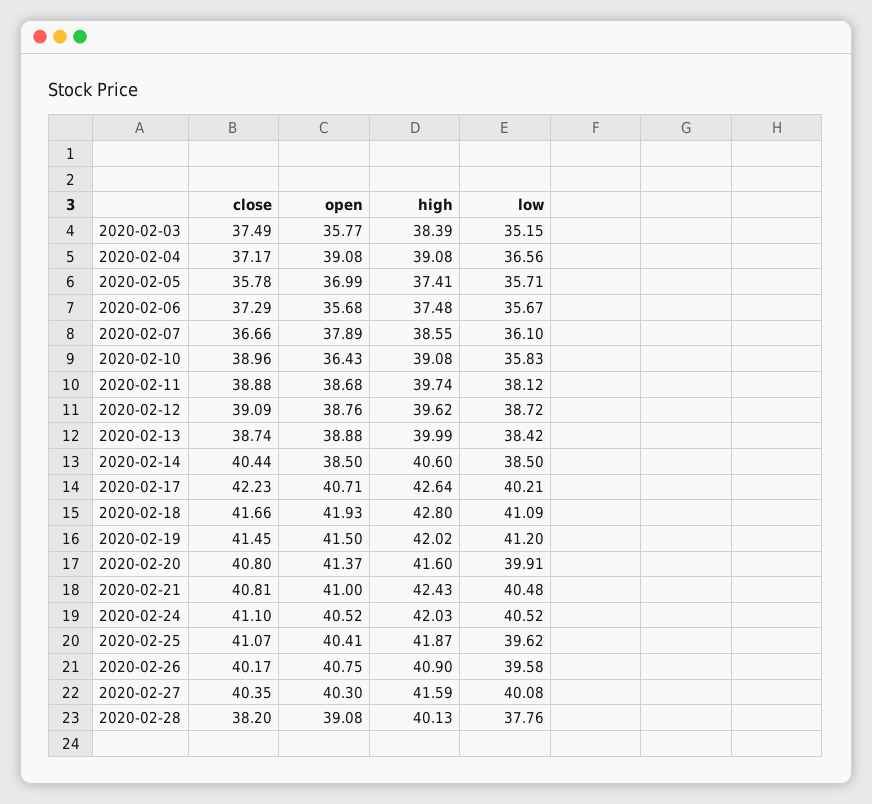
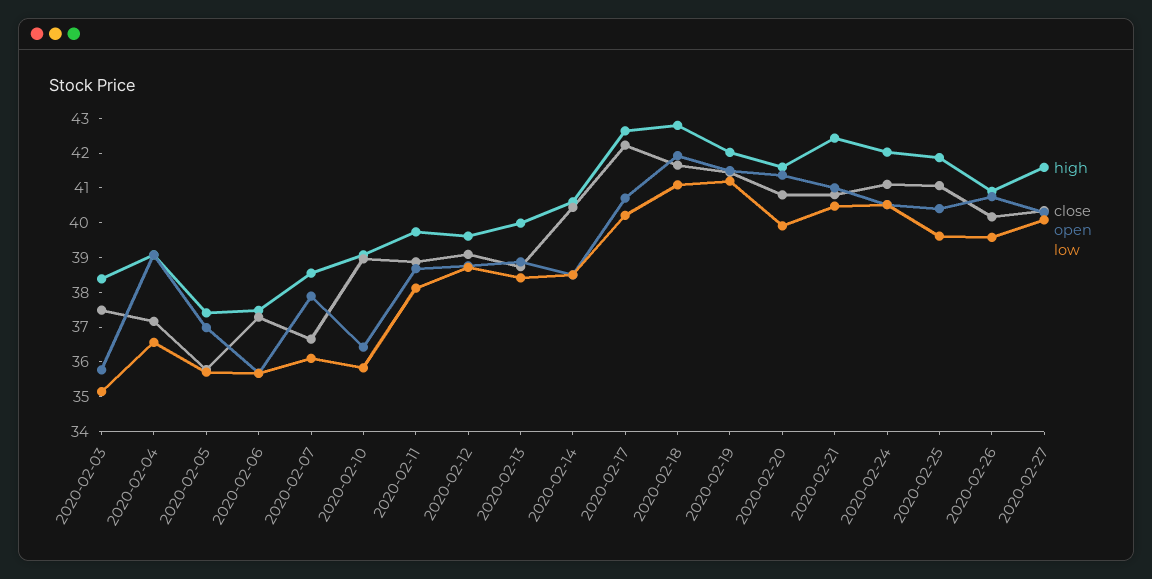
close, 2020-02-28: 38.2 -> none
open, 2020-02-28: 39.08 -> none
high, 2020-02-28: 40.13 -> none
low, 2020-02-28: 37.76 -> none

